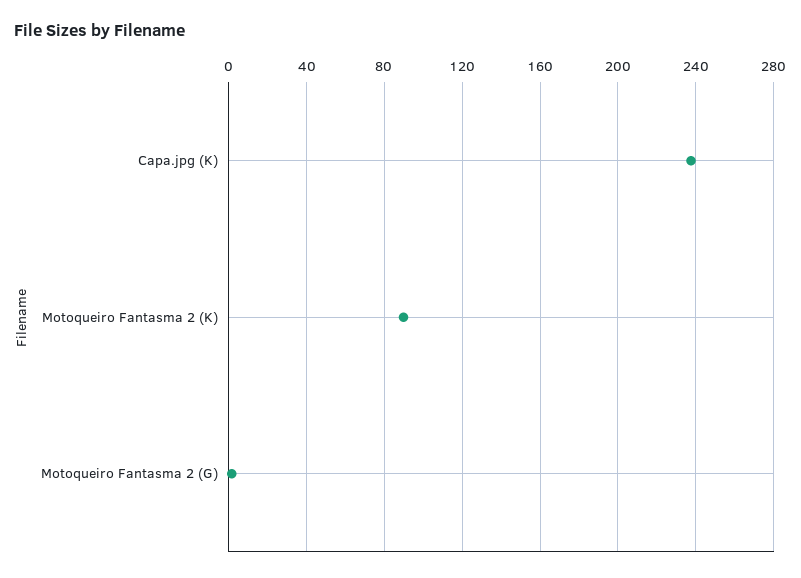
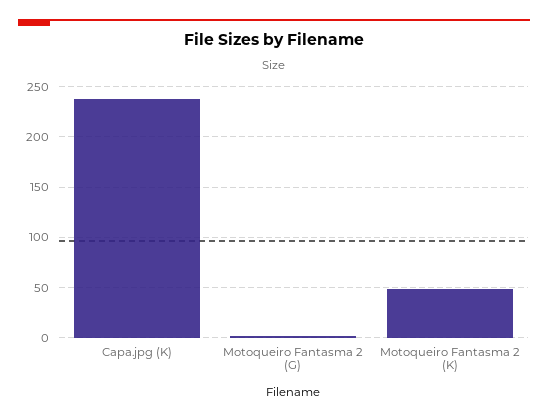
Motoqueiro Fantasma 2 (K): 90 -> 50

